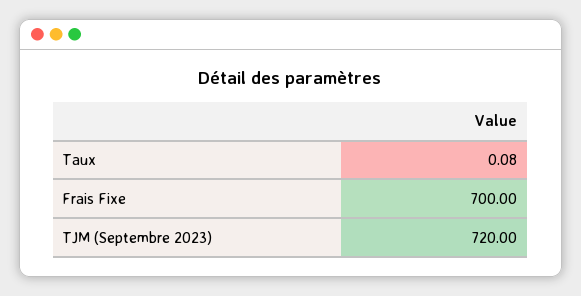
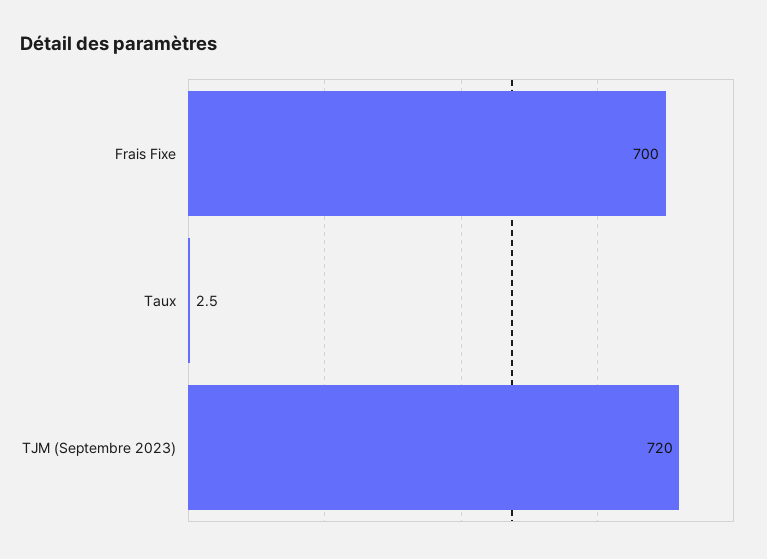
Taux: 0.08 -> 2.5

